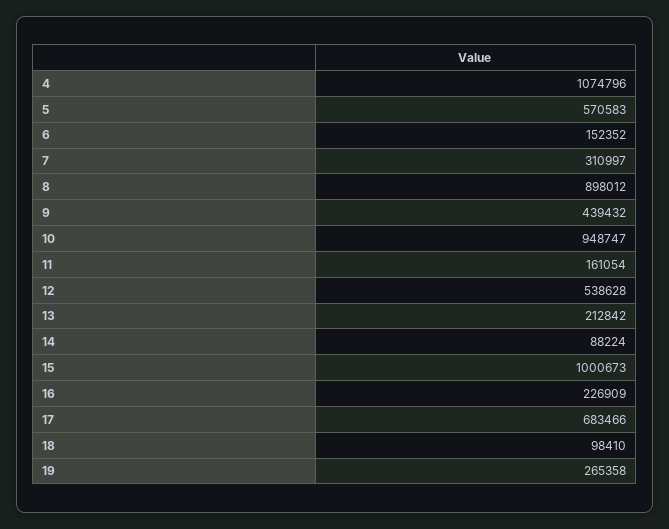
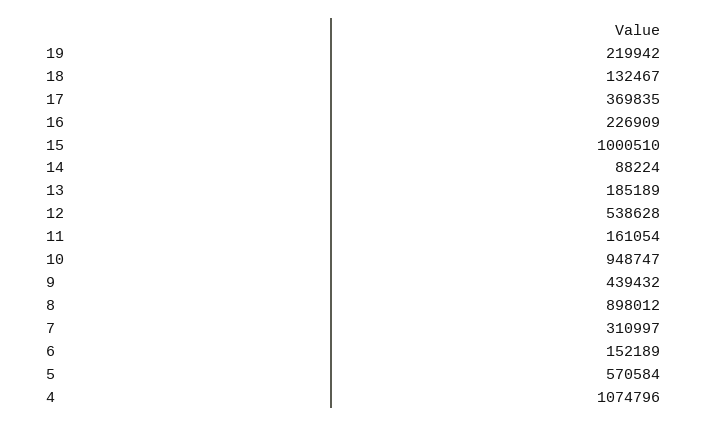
5: 570583 -> 570584
6: 152352 -> 152189
13: 212842 -> 185189
15: 1000673 -> 1000510
17: 683466 -> 369835
18: 98410 -> 132467
19: 265358 -> 219942

